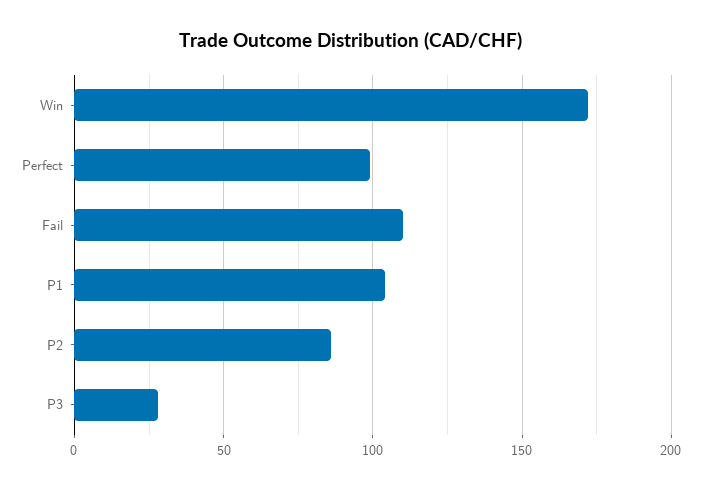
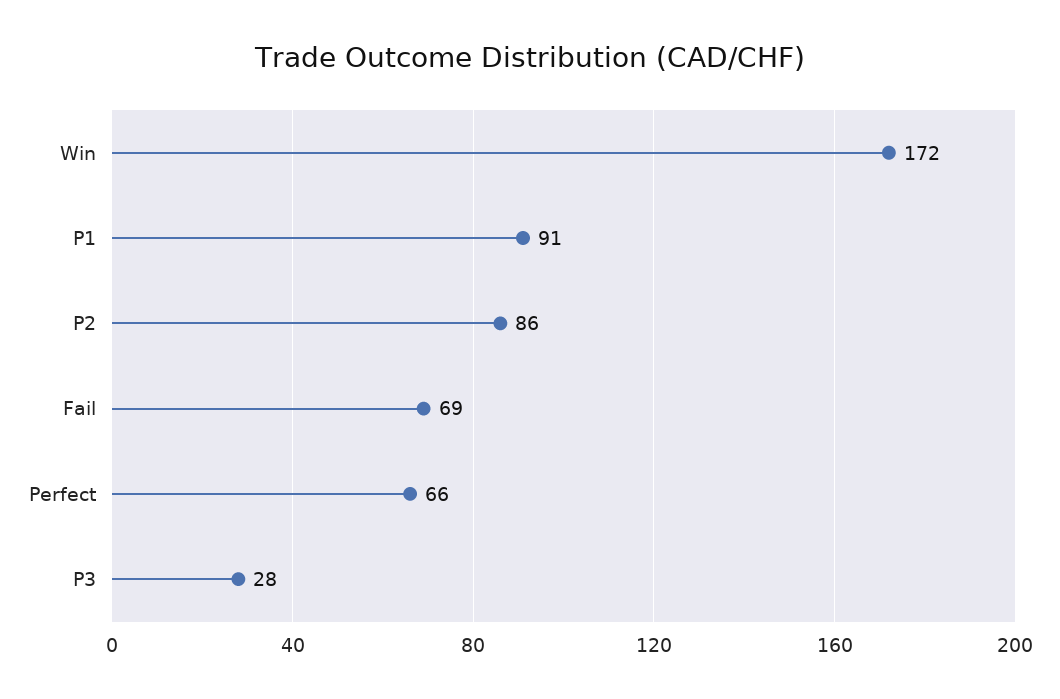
Perfect: 100 -> 66
Fail: 110 -> 69
P1: 105 -> 91

